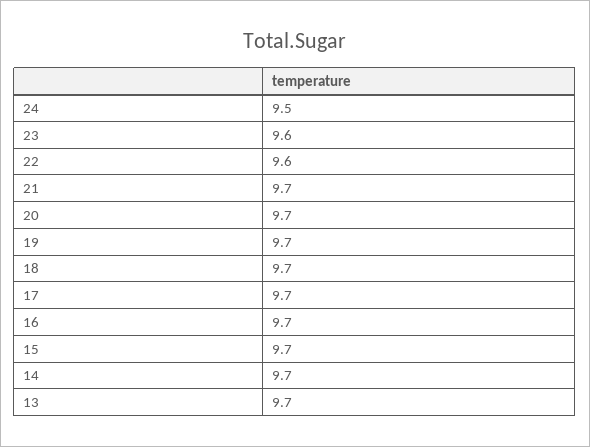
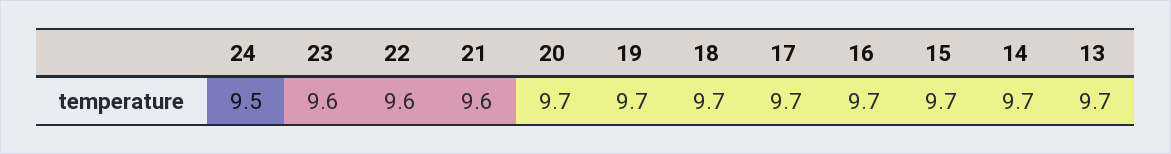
21: 9.7 -> 9.6

